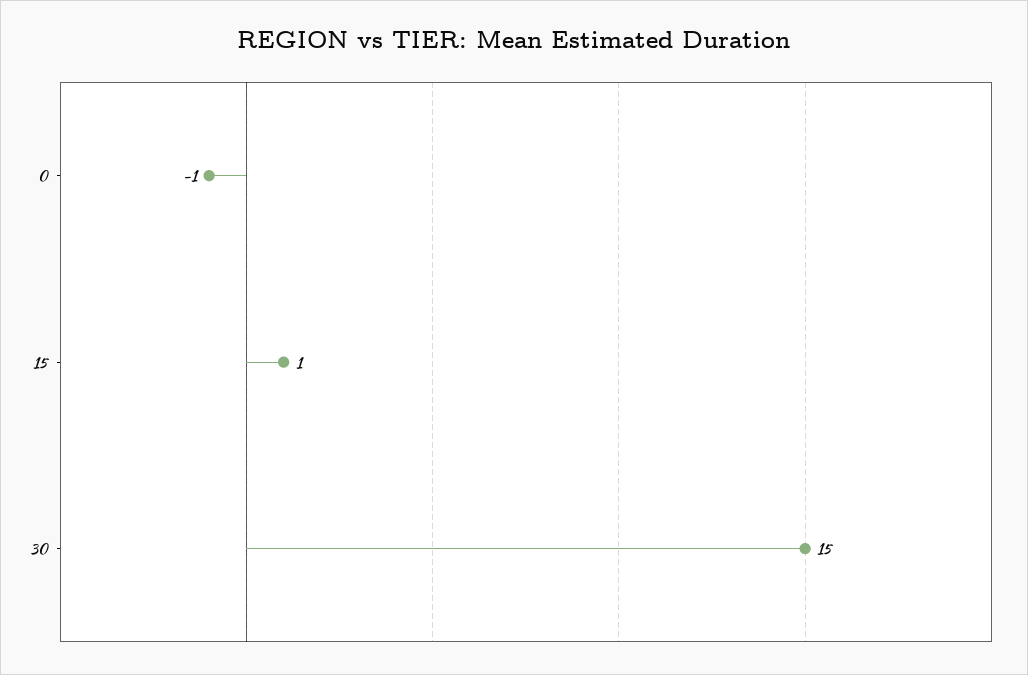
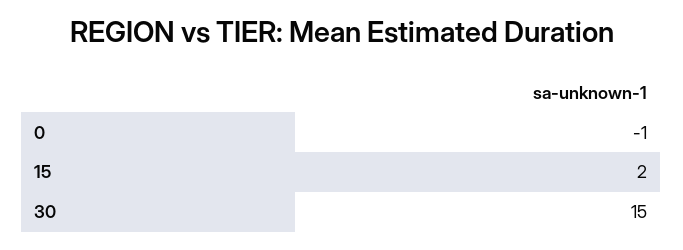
15: 1 -> 2

